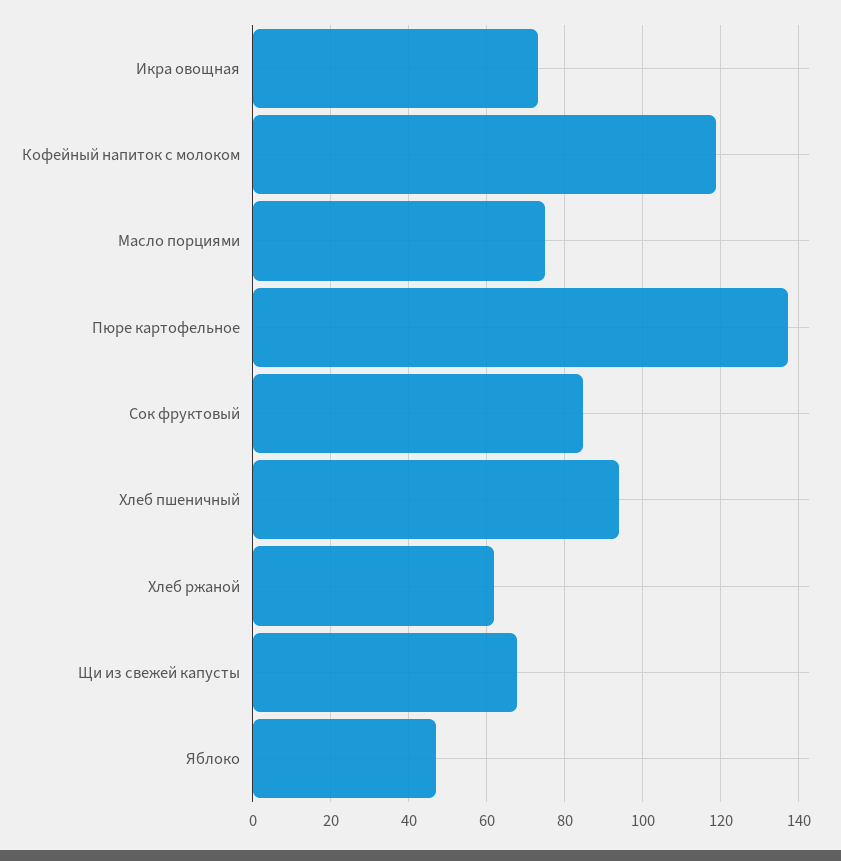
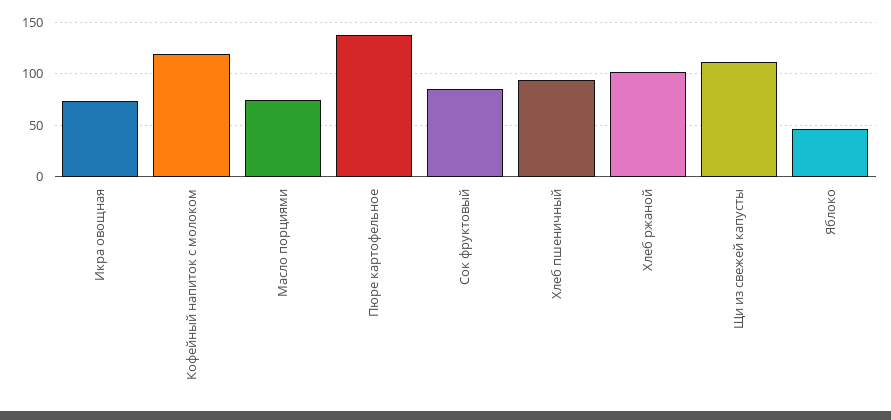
Хлеб ржаной: 62 -> 100
Щи из свежей капусты: 68 -> 110

